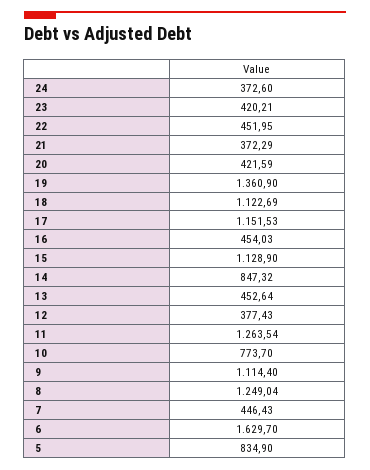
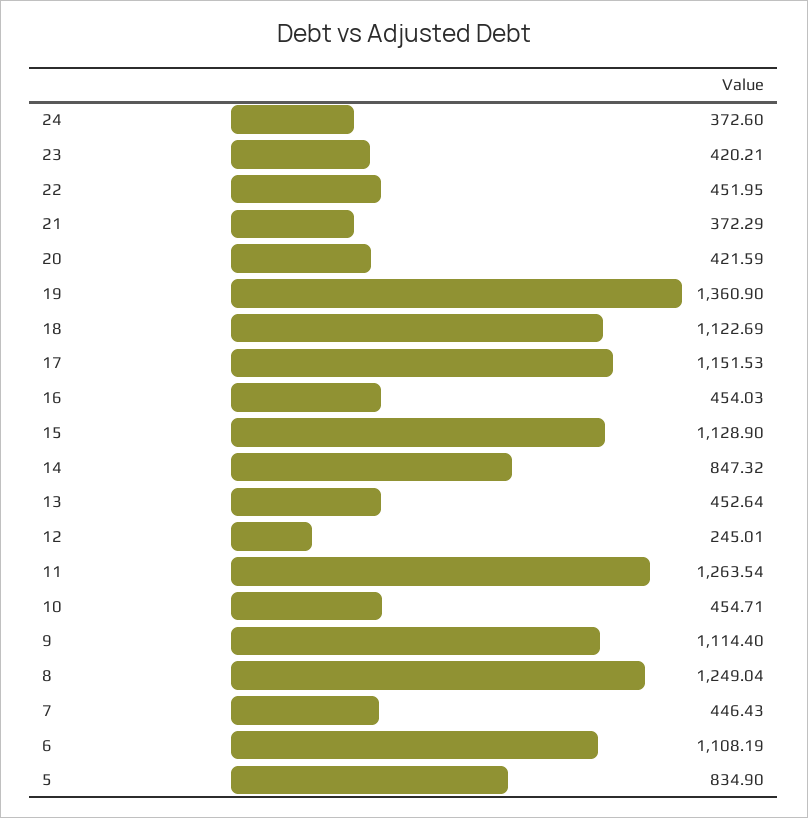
12: 377.43 -> 245.01
10: 773.7 -> 454.71
6: 1629.7 -> 1108.19

